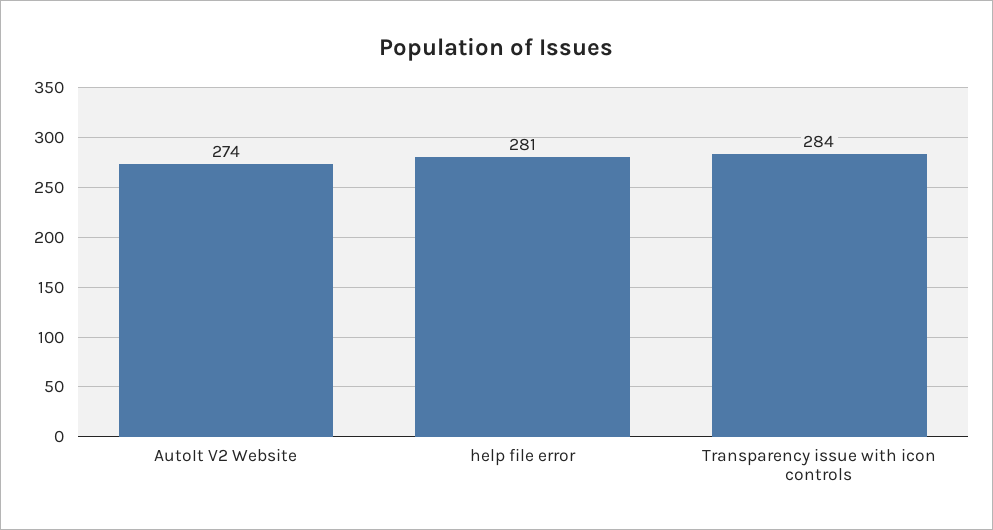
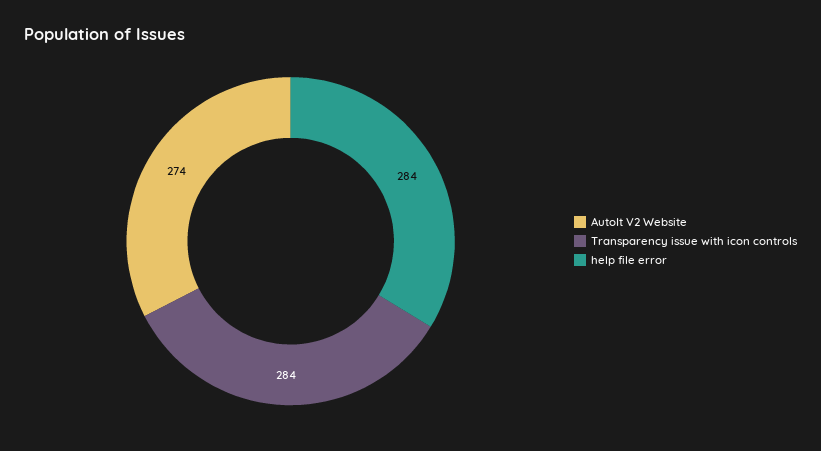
help file error: 281 -> 284

